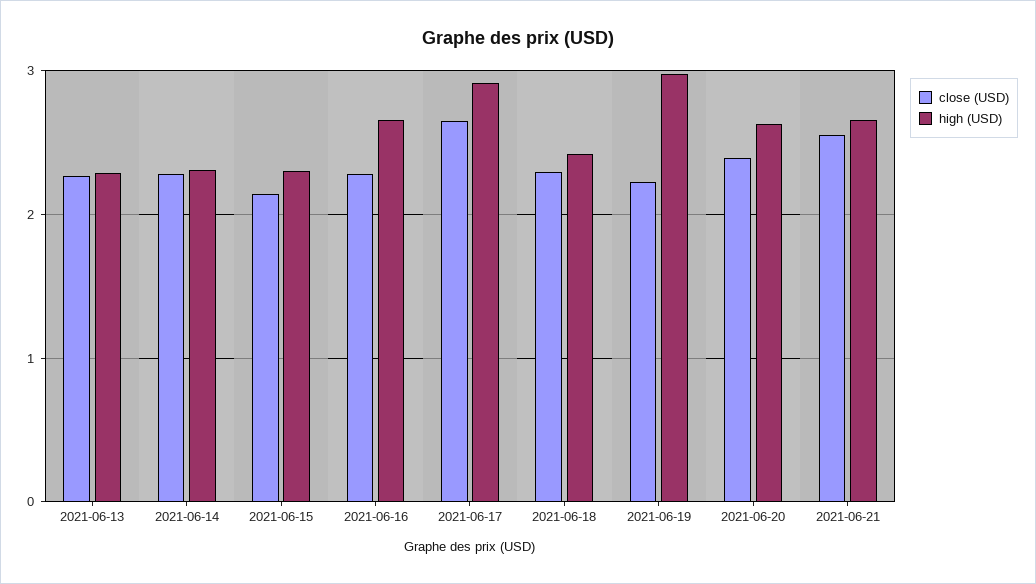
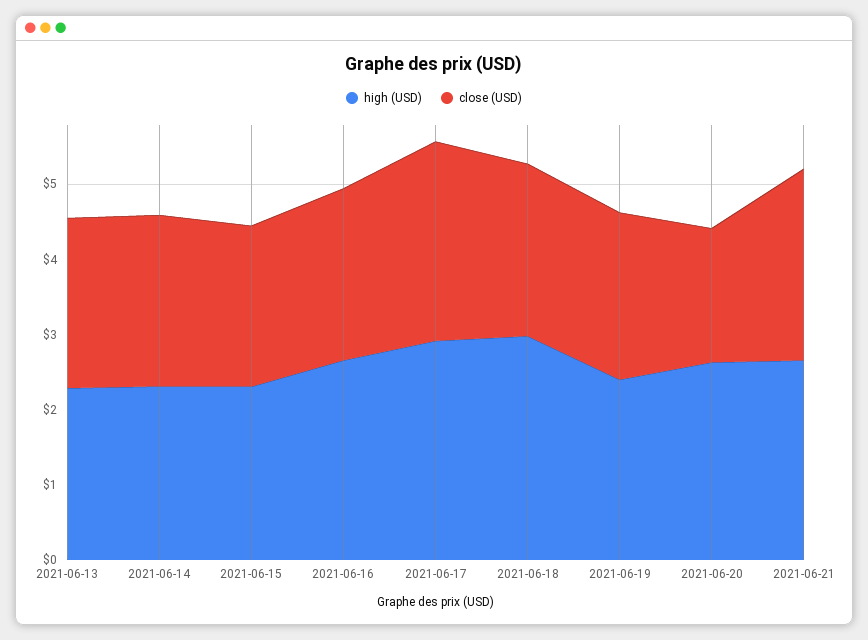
high (USD), 2021-06-18: 2.4 -> 3
high (USD), 2021-06-19: 3 -> 2.4
close (USD), 2021-06-20: 2.4 -> 1.8

